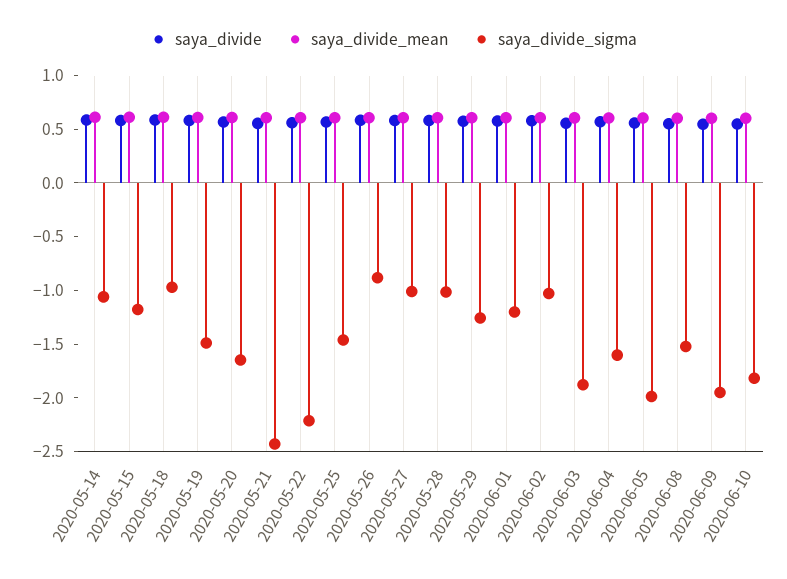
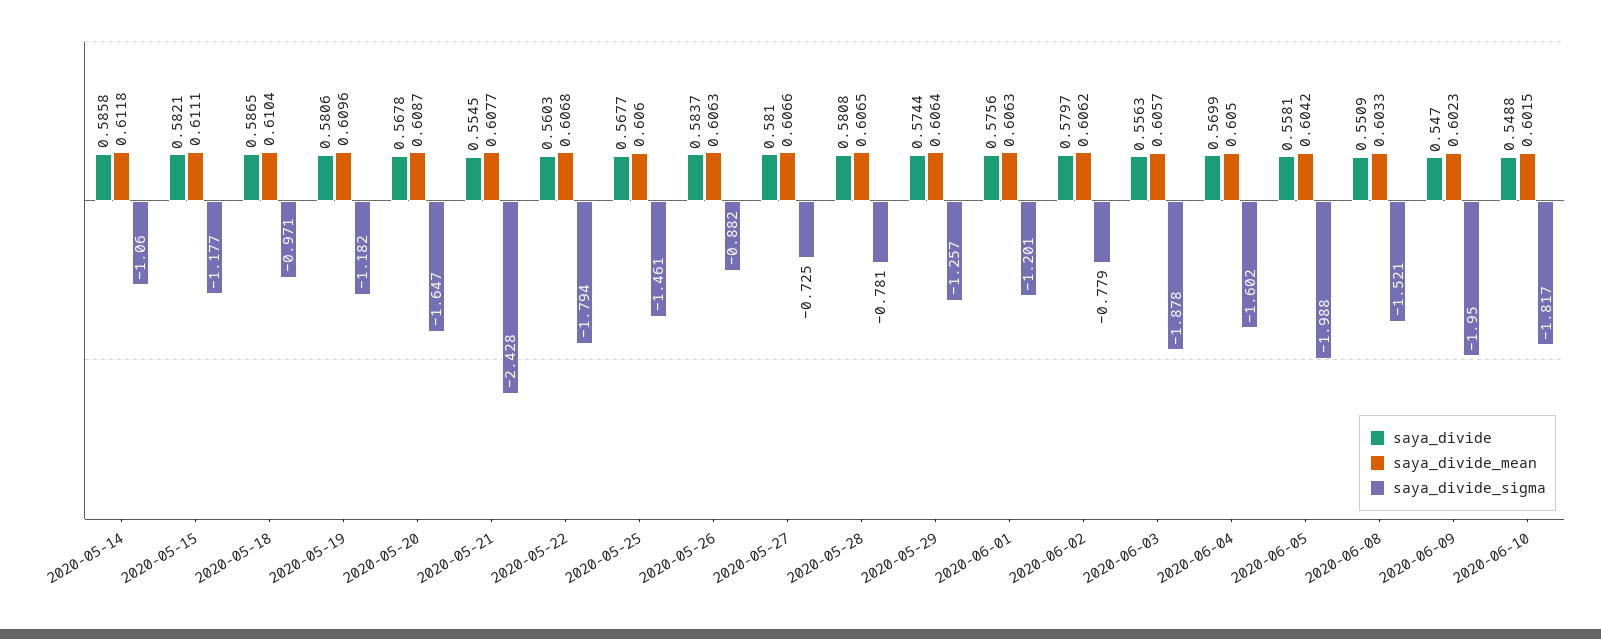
saya_divide_sigma, 2020-05-19: -1.5 -> -1.182
saya_divide_sigma, 2020-05-22: -2.2 -> -1.794
saya_divide_sigma, 2020-05-27: -1 -> -0.725
saya_divide_sigma, 2020-05-28: -1 -> -0.781
saya_divide_sigma, 2020-06-02: -1 -> -0.779

